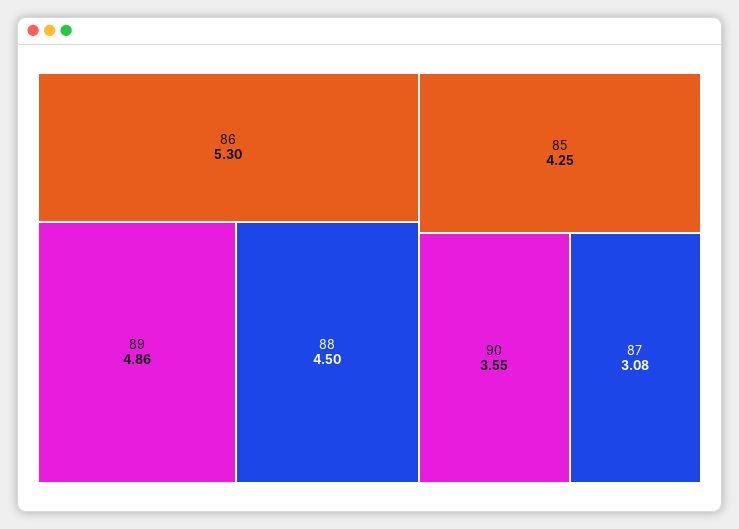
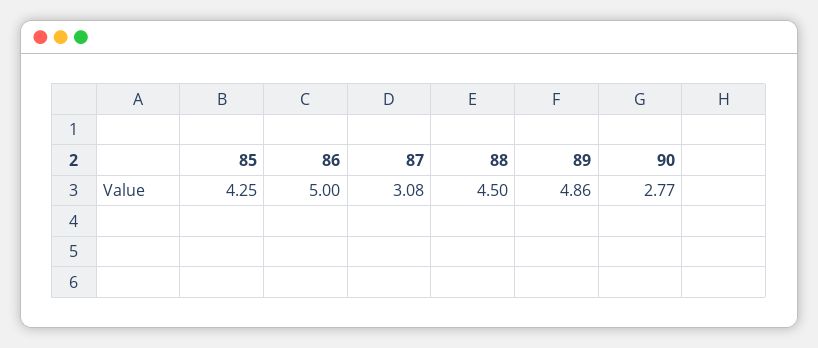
86: 5.3 -> 5
90: 3.55 -> 2.77

